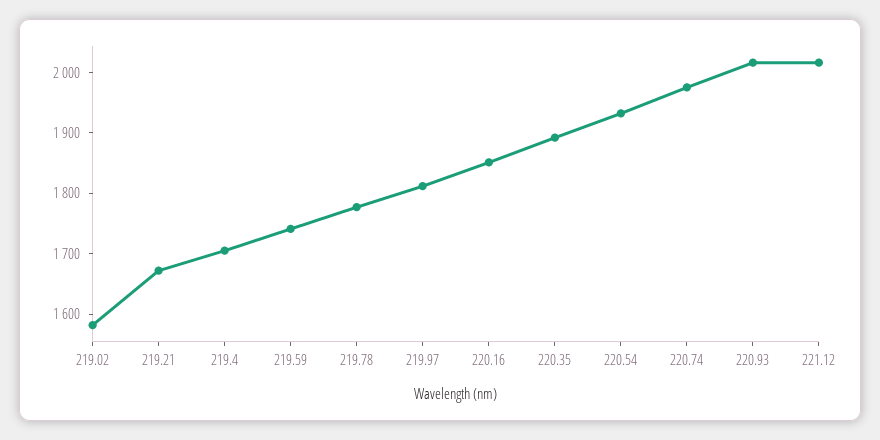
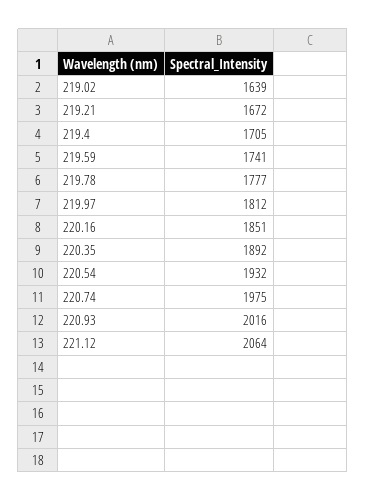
219.02: 1580 -> 1639
221.12: 2020 -> 2064

